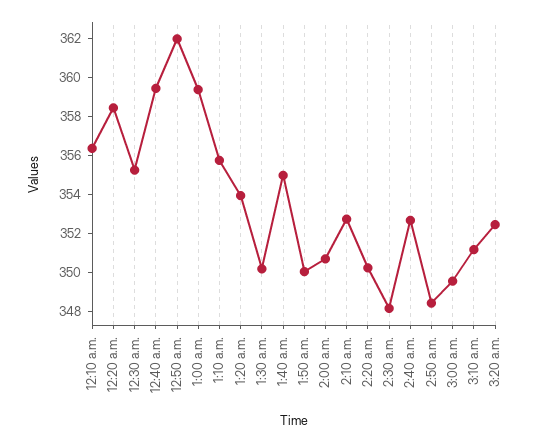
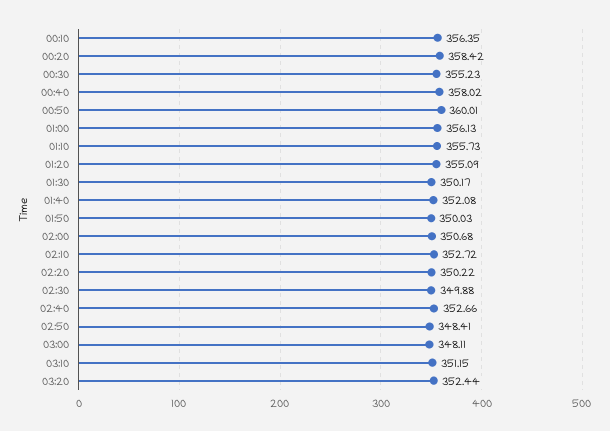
12:40 a.m.: 359.5 -> 358.02
12:50 a.m.: 362 -> 360.01
1:00 a.m.: 359.5 -> 356.13
1:20 a.m.: 354 -> 355.09
1:40 a.m.: 355 -> 352.08
2:30 a.m.: 348 -> 349.88
3:00 a.m.: 349.5 -> 348.11

